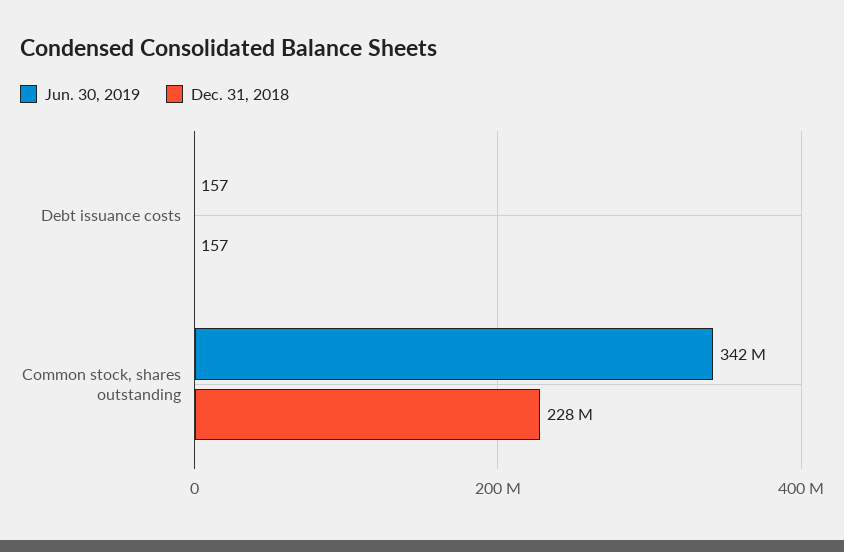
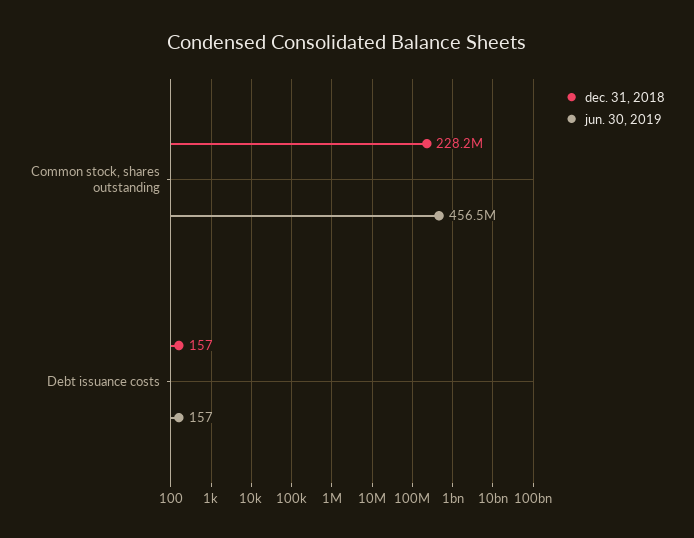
Jun. 30, 2019, Common stock, shares outstanding: 342000000 -> 456500000

